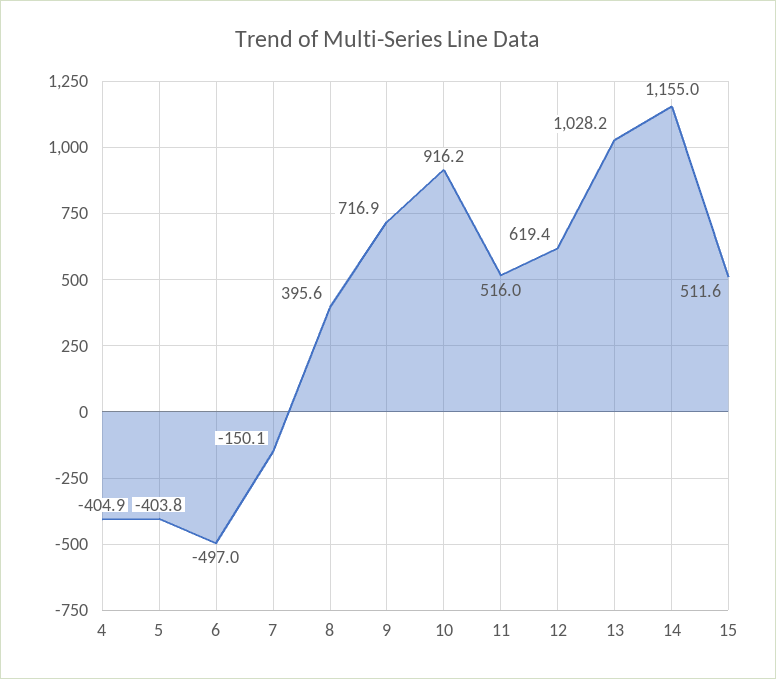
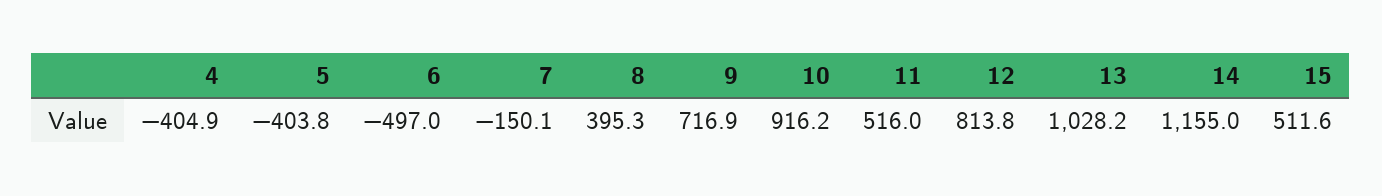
8: 395.6 -> 395.3
12: 619.4 -> 813.8

